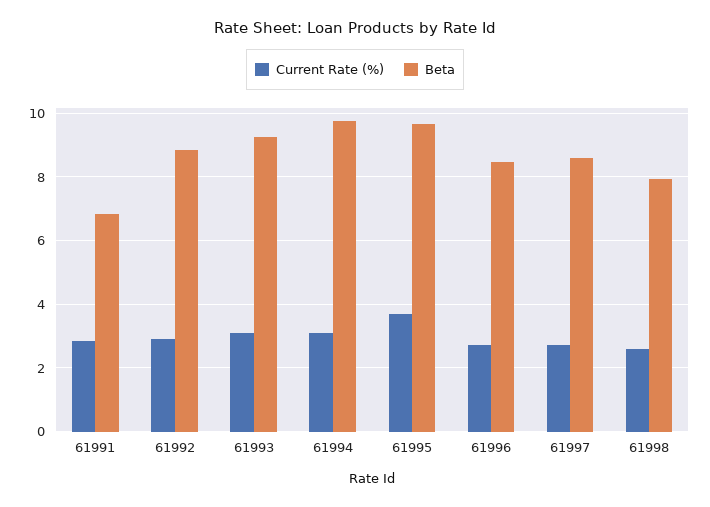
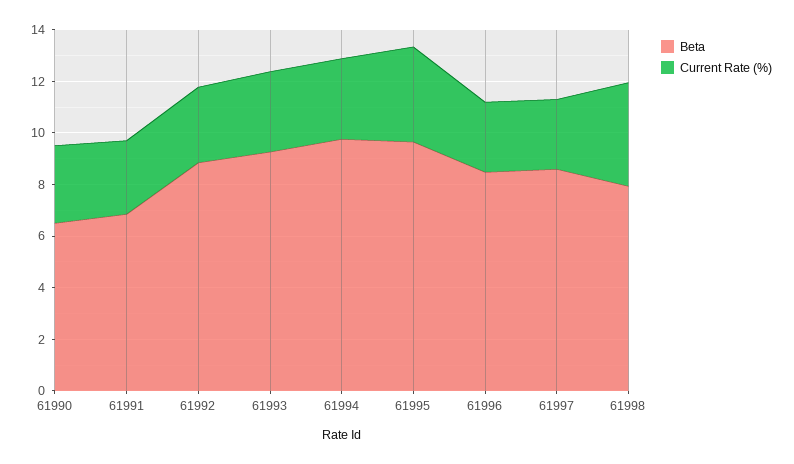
Current Rate (%), 61998: 2.6 -> 4
Beta, 61990: none -> 6.5
Current Rate (%), 61990: none -> 3

